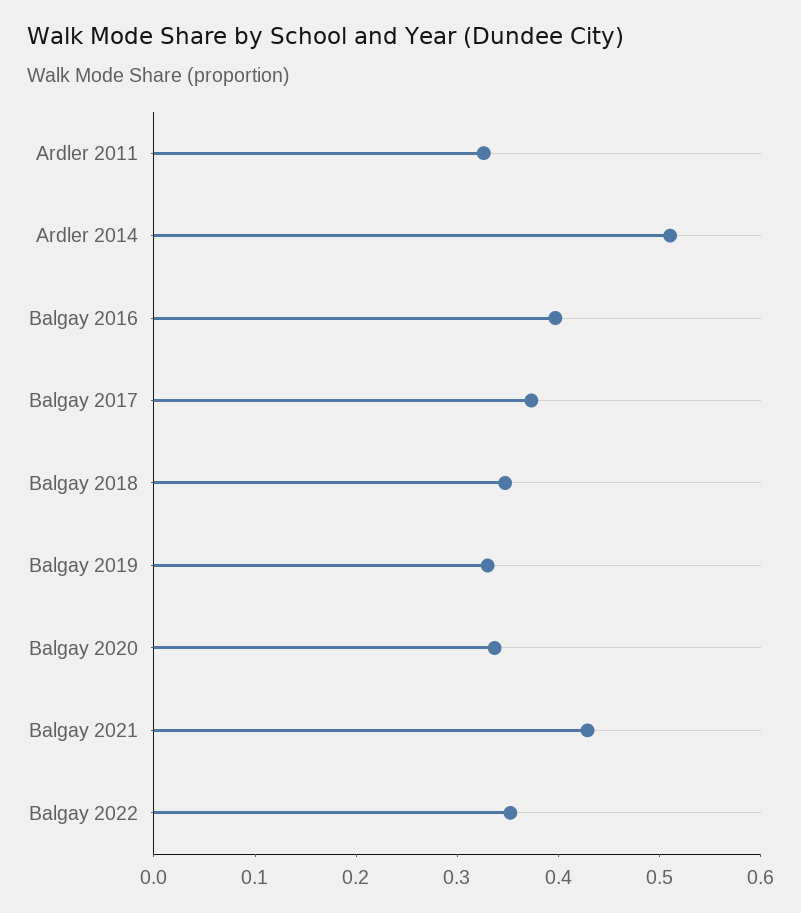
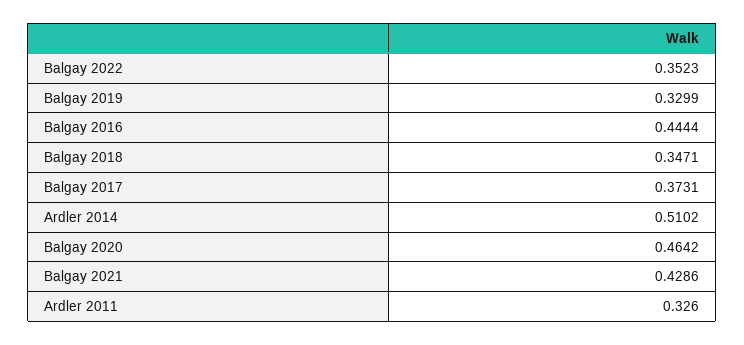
Balgay 2016: 0.4 -> 0.4444
Balgay 2020: 0.34 -> 0.4642

